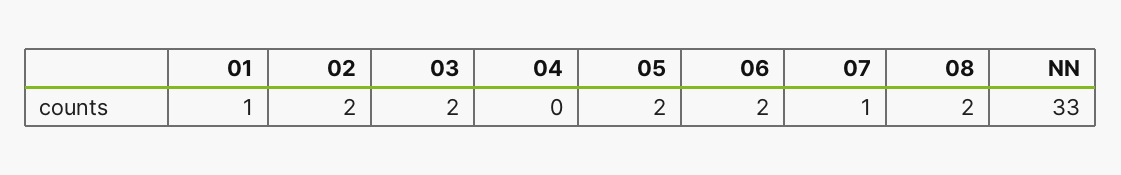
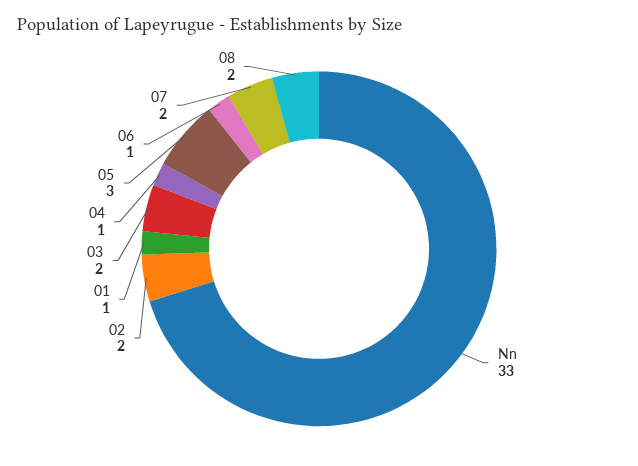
04: 0 -> 1
05: 2 -> 3
06: 2 -> 1
07: 1 -> 2

